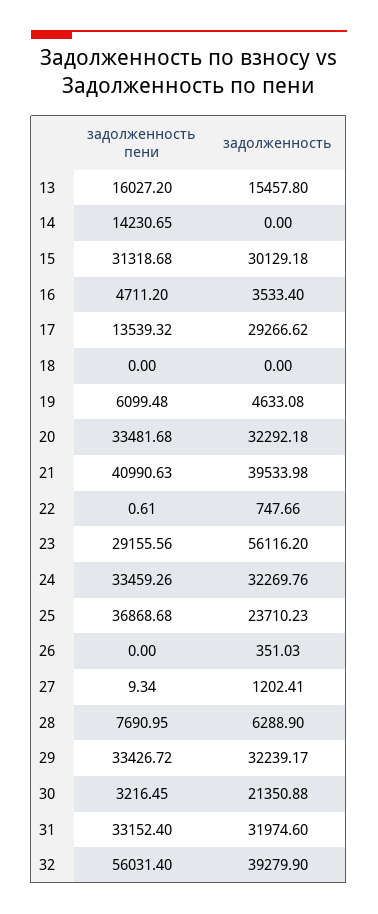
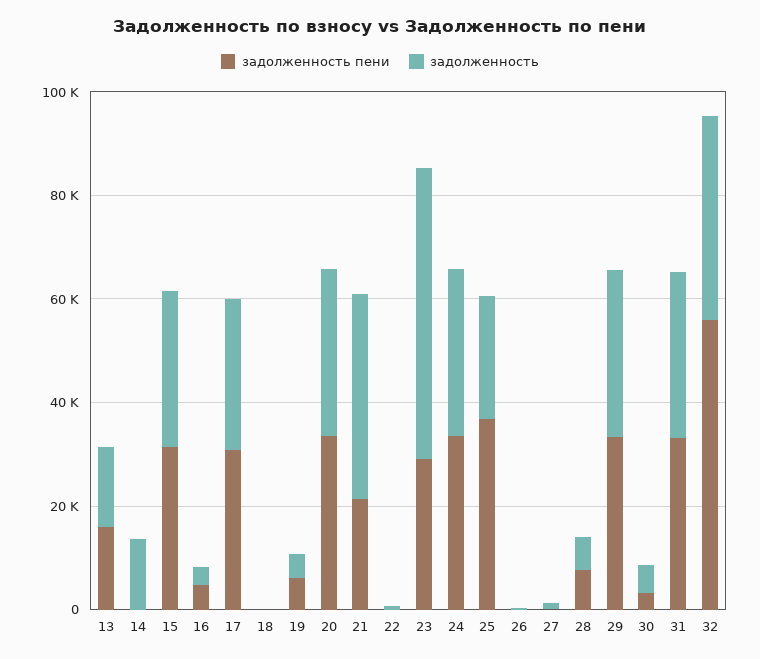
задолженность пени, 14: 14230.65 -> 0
задолженность, 14: 0 -> 15000
задолженность пени, 17: 13539.32 -> 30000
задолженность пени, 21: 40990.63 -> 20000
задолженность, 30: 21350.88 -> 5000

